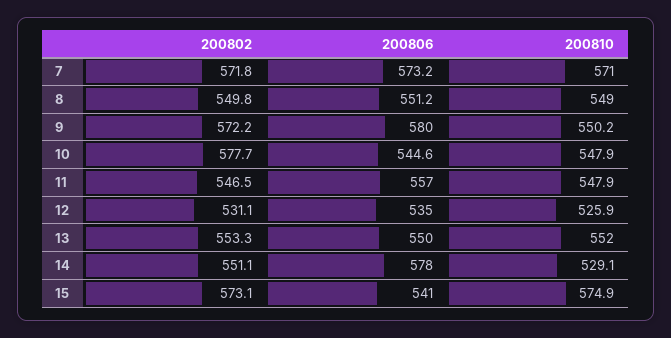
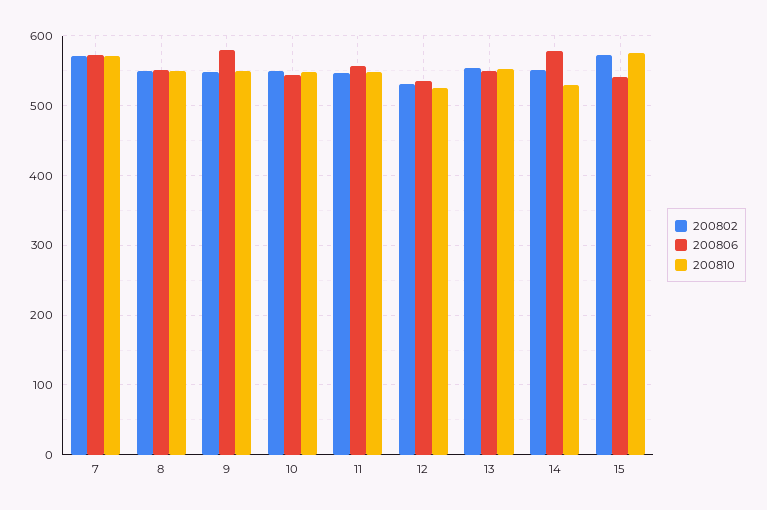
200802, 9: 572.2 -> 550
200802, 10: 577.7 -> 550

